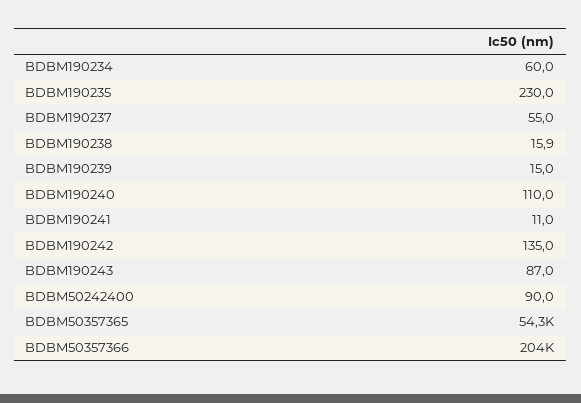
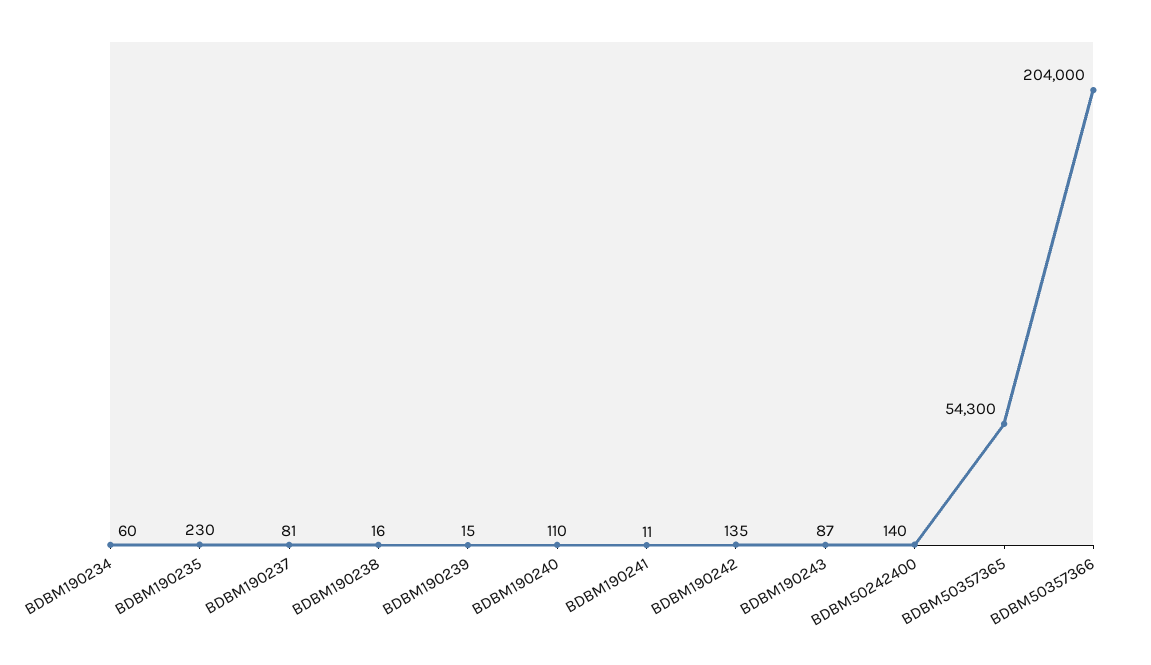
BDBM190237: 55 -> 81
BDBM50242400: 90 -> 140

